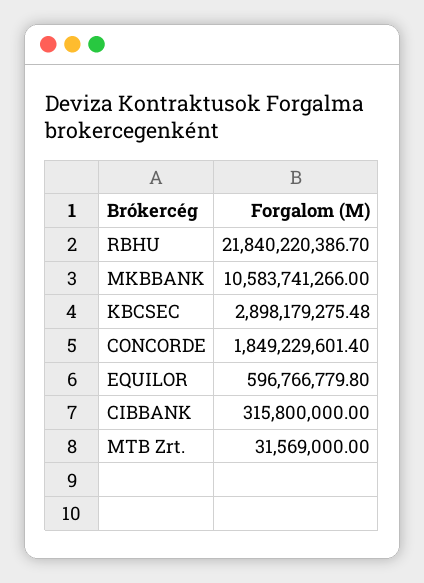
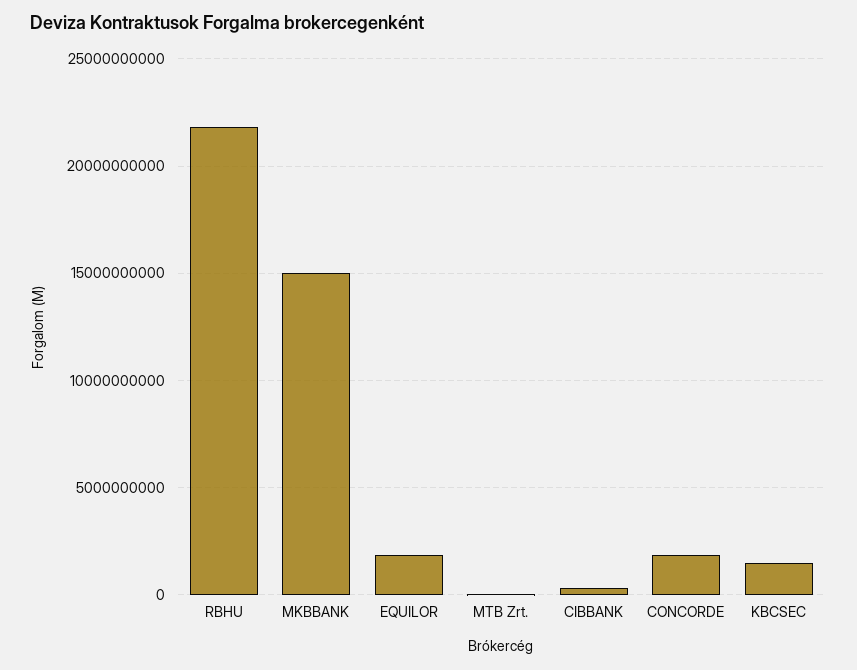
MKBBANK: 10583741266 -> 15000000000
KBCSEC: 2898179275.48 -> 1500000000
EQUILOR: 596766779.8 -> 2000000000

